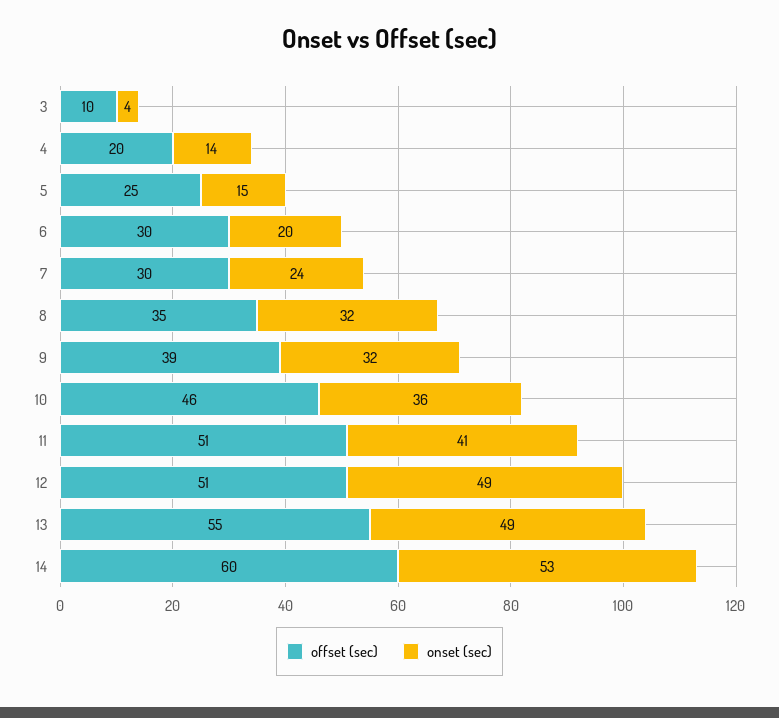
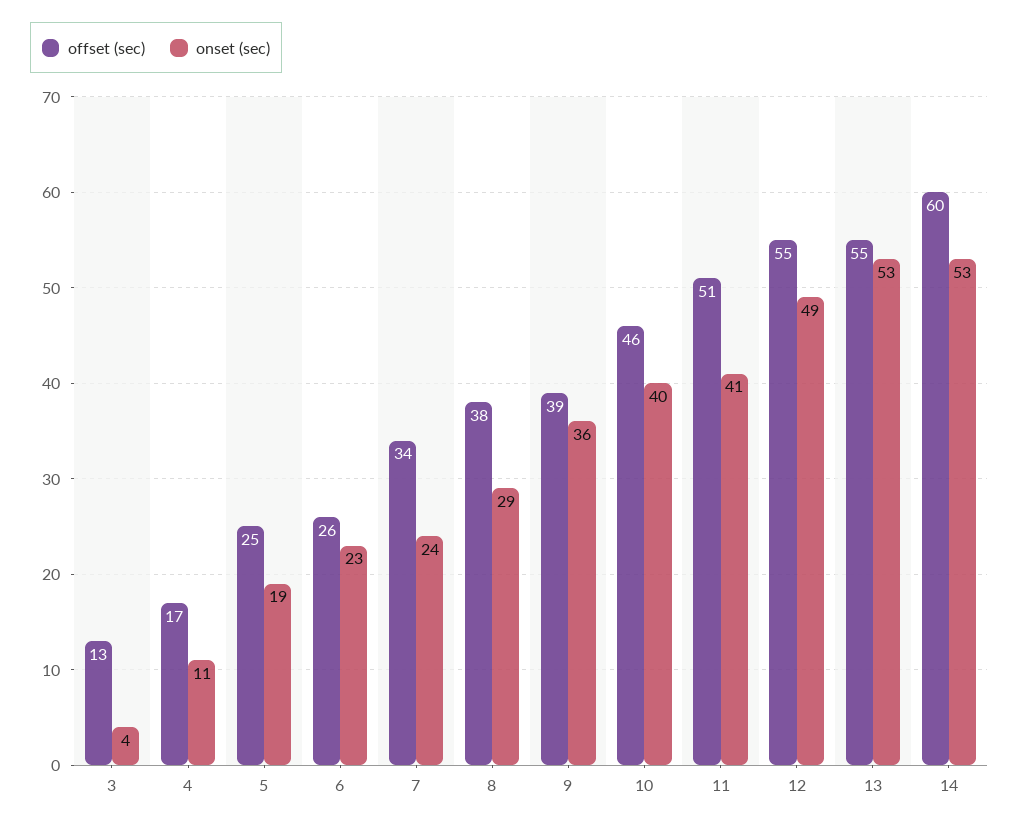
offset (sec), 3: 10 -> 13
offset (sec), 4: 20 -> 17
onset (sec), 4: 14 -> 11
onset (sec), 5: 15 -> 19
offset (sec), 6: 30 -> 26
onset (sec), 6: 20 -> 23
offset (sec), 7: 30 -> 34
offset (sec), 8: 35 -> 38
onset (sec), 8: 32 -> 29
onset (sec), 9: 32 -> 36
onset (sec), 10: 36 -> 40
offset (sec), 12: 51 -> 55
onset (sec), 13: 49 -> 53

